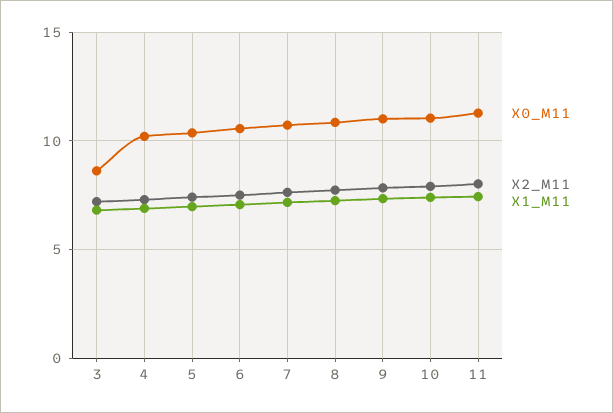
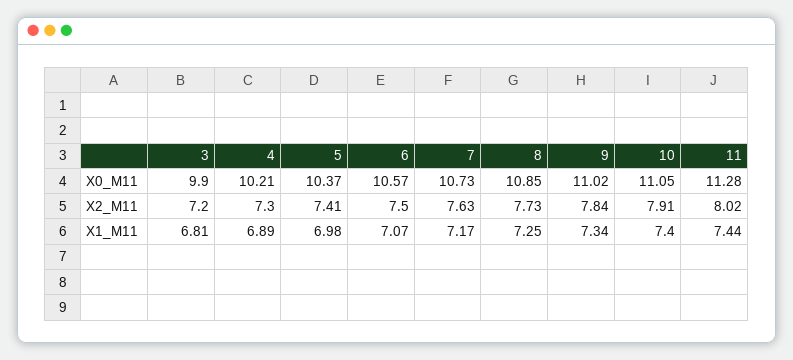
X0_M11, 3: 8.5 -> 9.9

